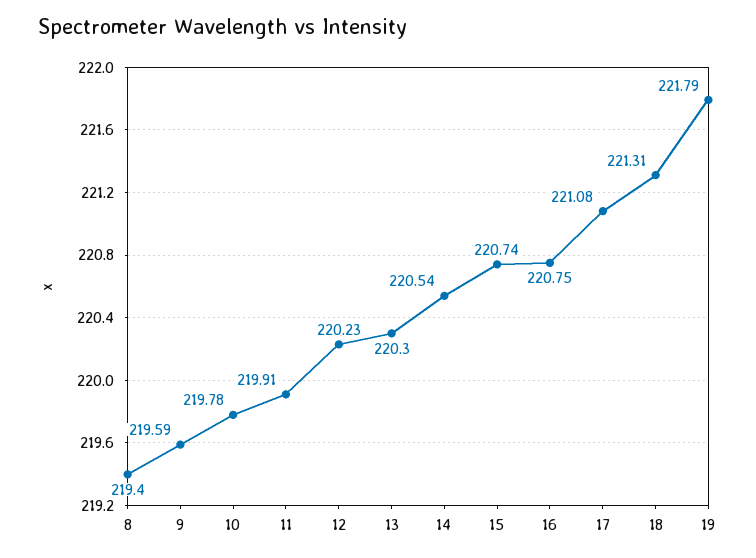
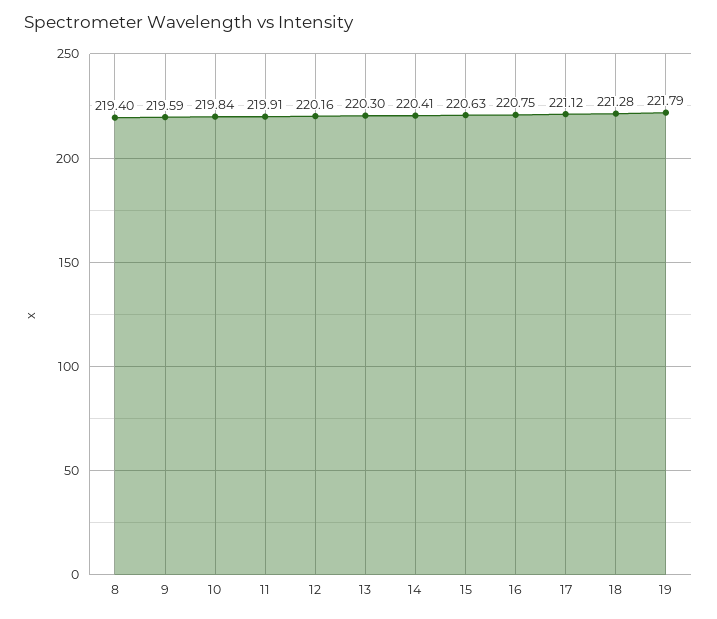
10: 219.78 -> 219.84
12: 220.23 -> 220.16
14: 220.54 -> 220.41
15: 220.74 -> 220.63
17: 221.08 -> 221.12
18: 221.31 -> 221.28

